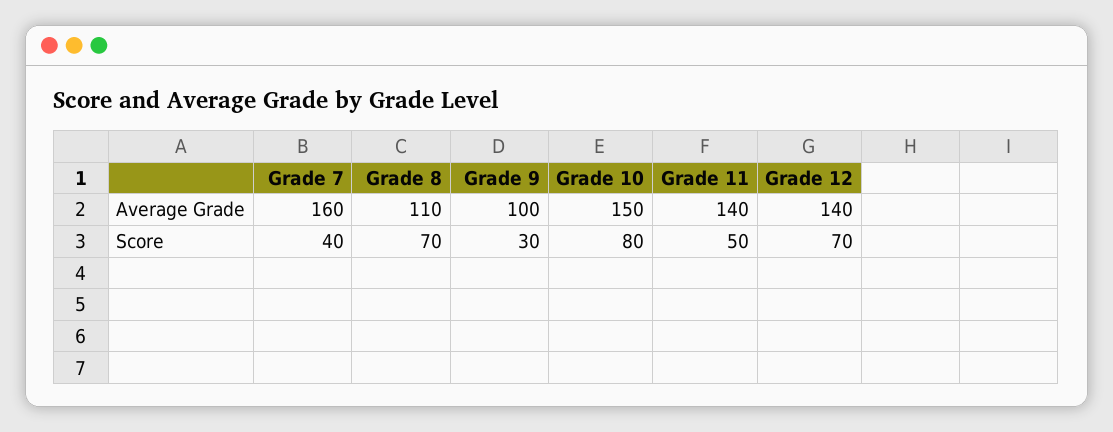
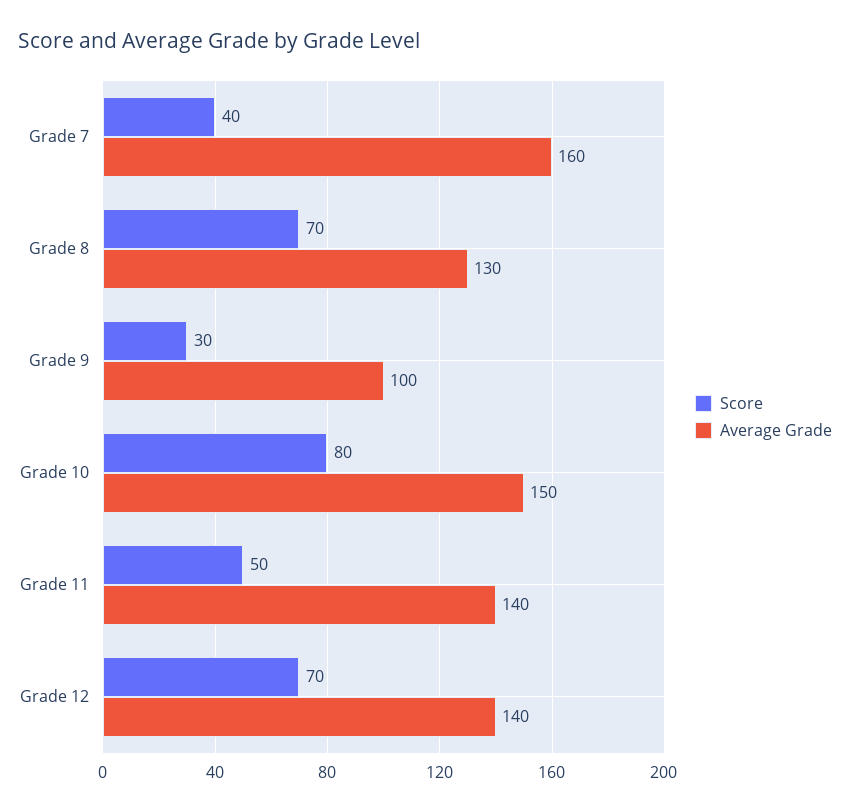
Average Grade, Grade 8: 110 -> 130

